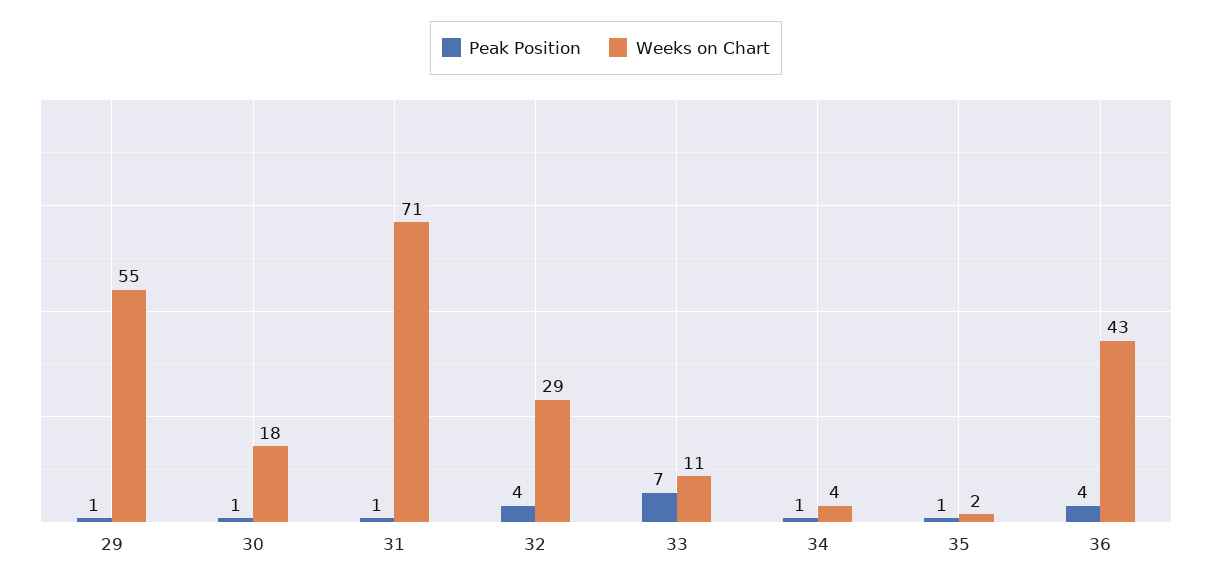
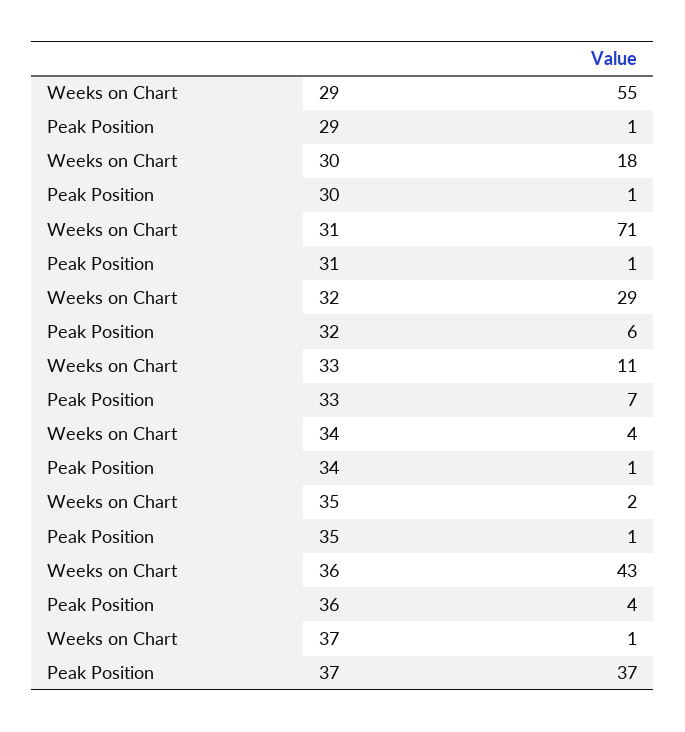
Peak Position, 32: 4 -> 6
Weeks on Chart, 37: none -> 1
Peak Position, 37: none -> 37

